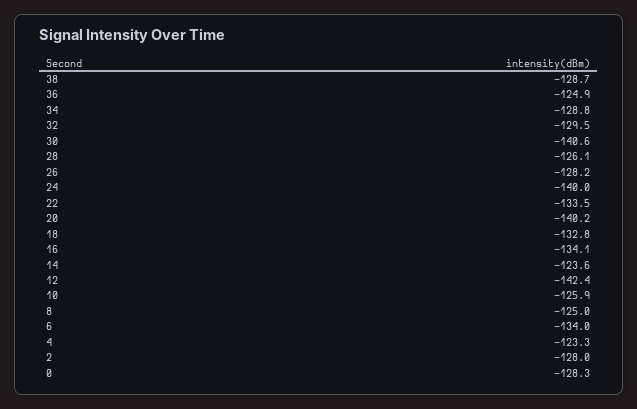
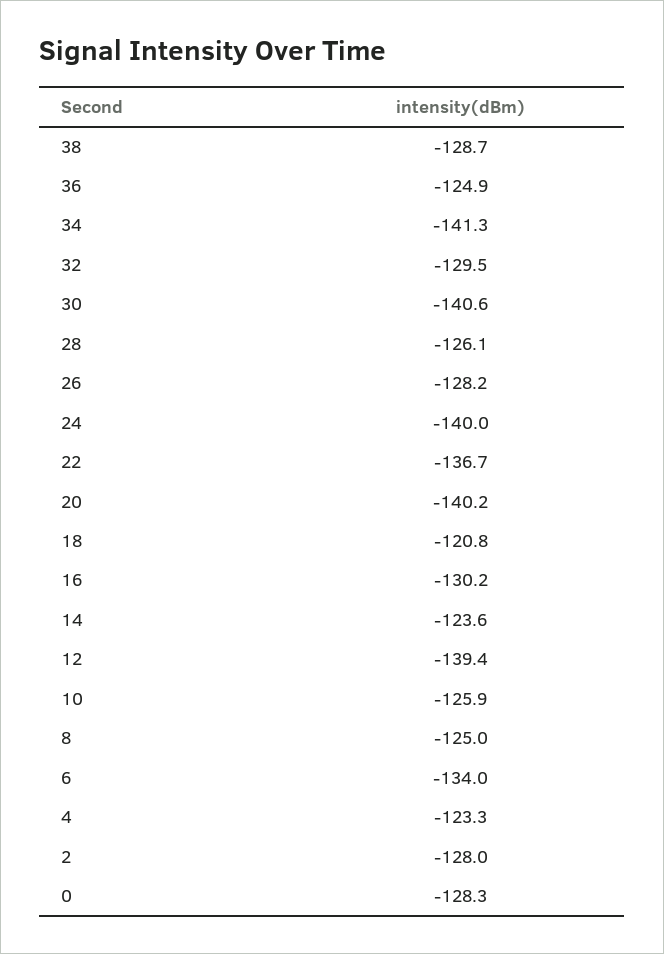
34: -128.8 -> -141.3
22: -133.5 -> -136.7
18: -132.8 -> -120.8
16: -134.1 -> -130.2
12: -142.4 -> -139.4

